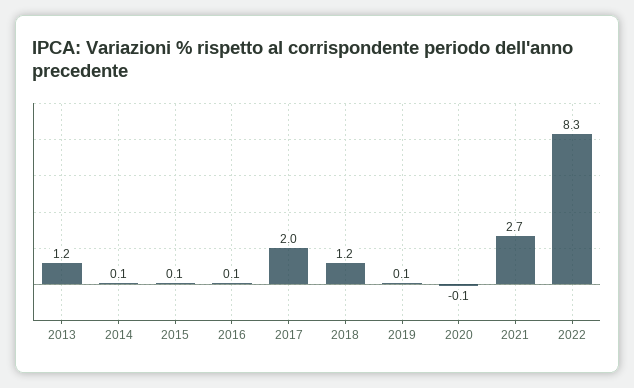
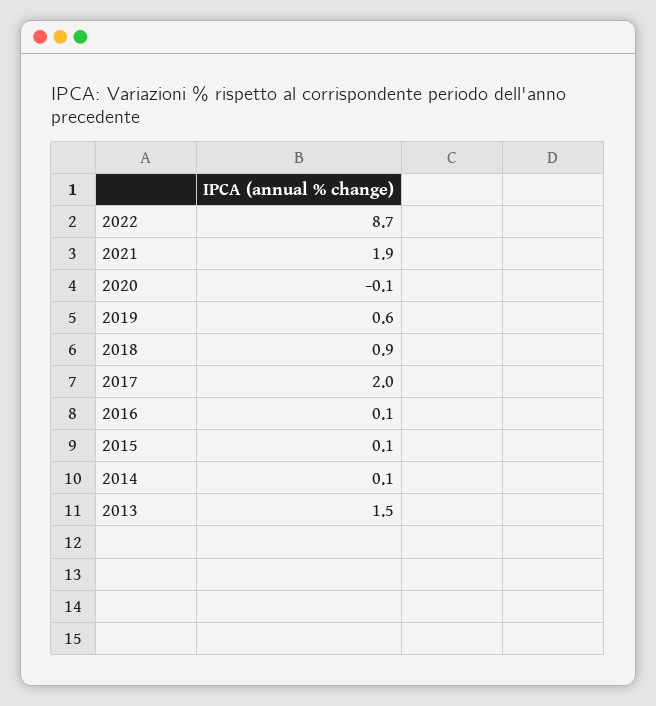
2013: 1.2 -> 1.5
2018: 1.2 -> 0.9
2019: 0.1 -> 0.6
2021: 2.7 -> 1.9
2022: 8.3 -> 8.7

